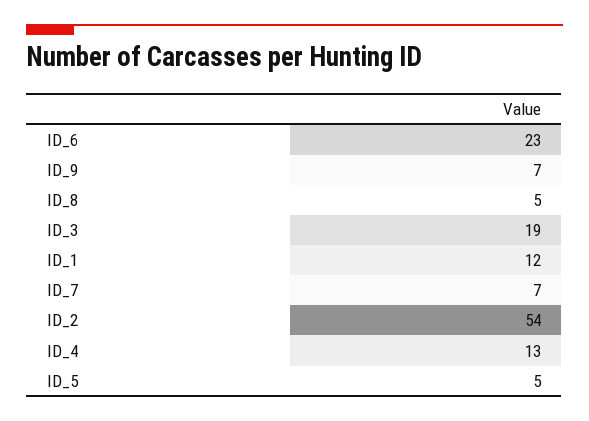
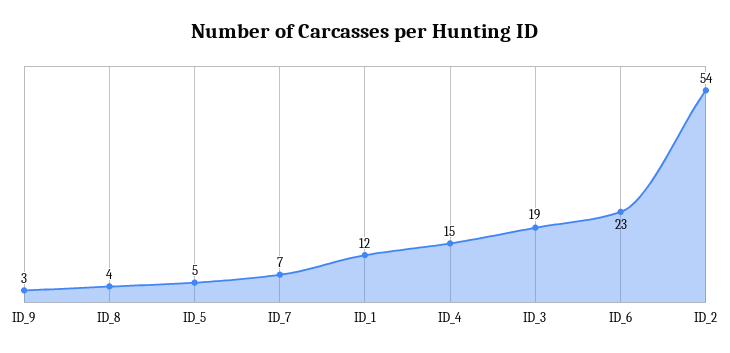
ID_9: 7 -> 3
ID_8: 5 -> 4
ID_4: 13 -> 15

